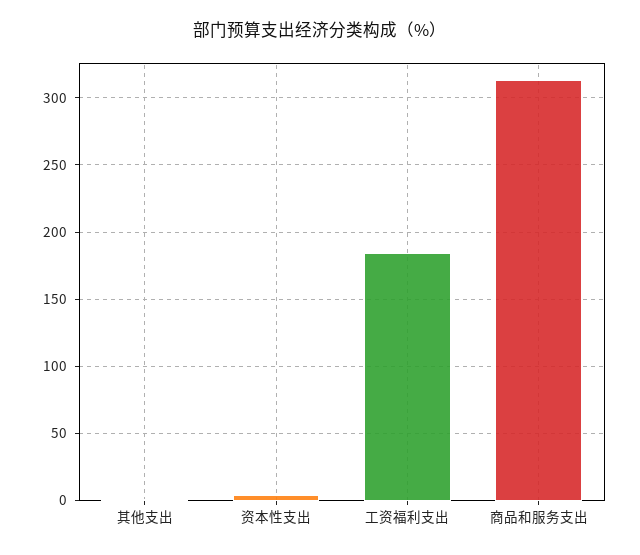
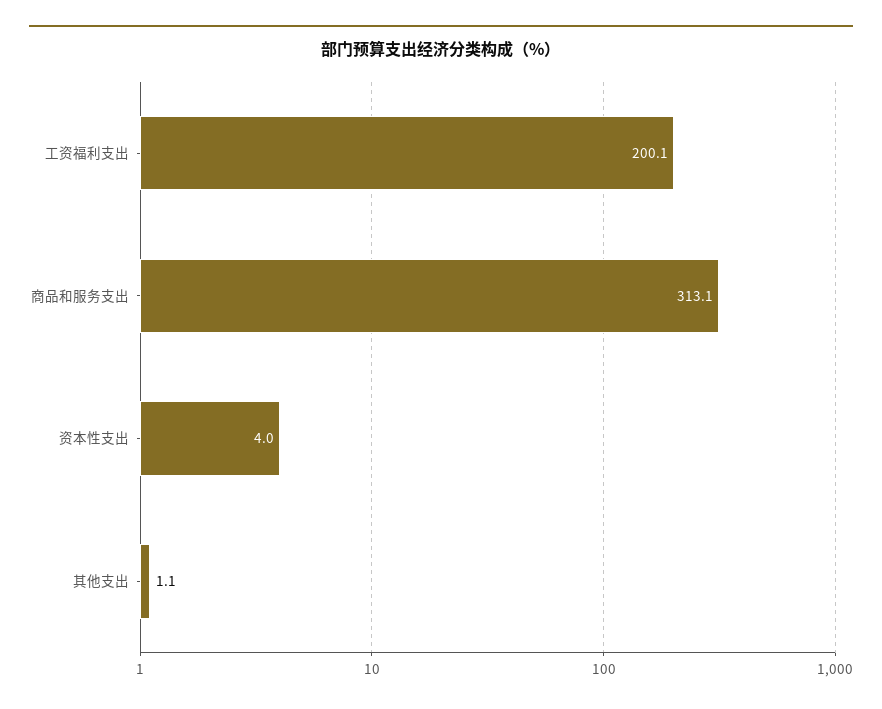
工资福利支出: 185 -> 200.1

